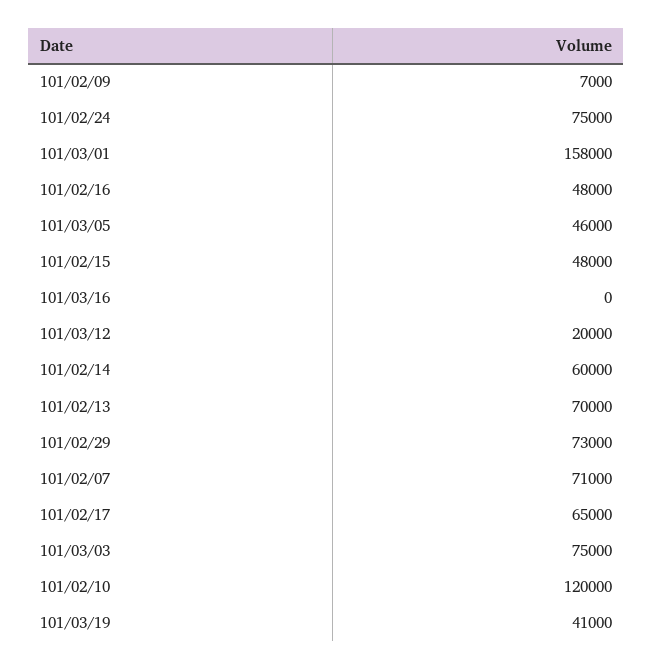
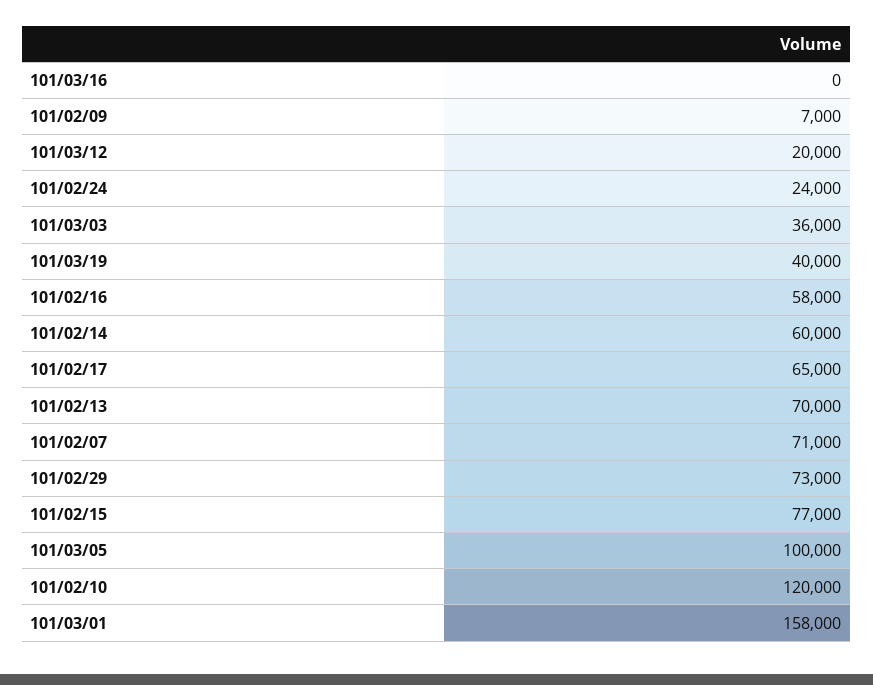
101/02/24: 75000 -> 24000
101/02/16: 48000 -> 58000
101/03/05: 46000 -> 100000
101/02/15: 48000 -> 77000
101/03/03: 75000 -> 36000
101/03/19: 41000 -> 40000

